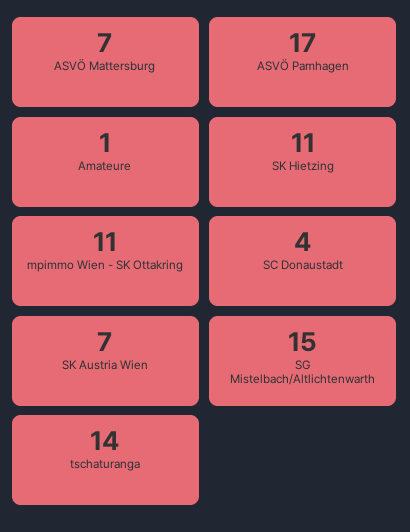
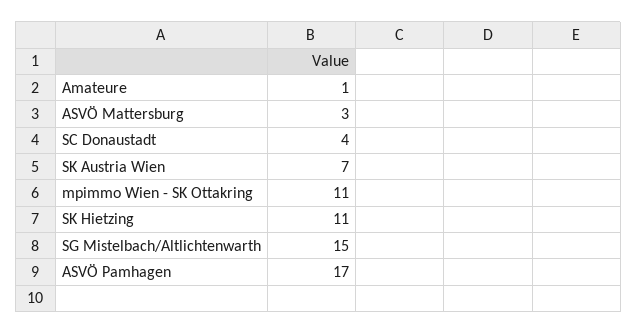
ASVÖ Mattersburg: 7 -> 3
tschaturanga: 14 -> none

